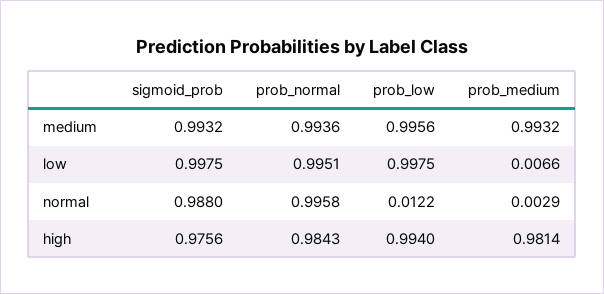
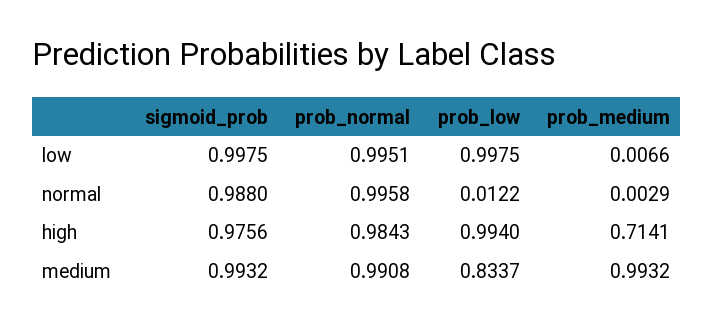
prob_normal, medium: 0.9936 -> 0.9908
prob_low, medium: 0.9956 -> 0.8337
prob_medium, high: 0.9814 -> 0.7141

